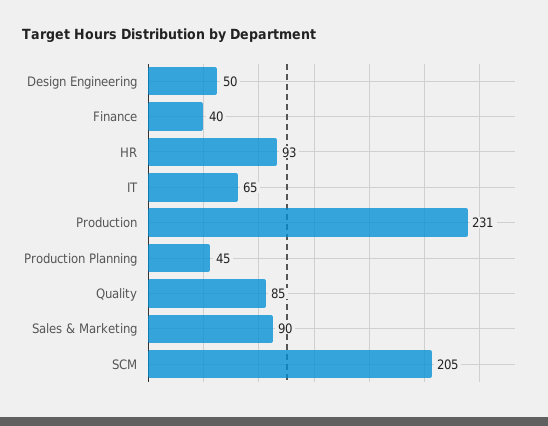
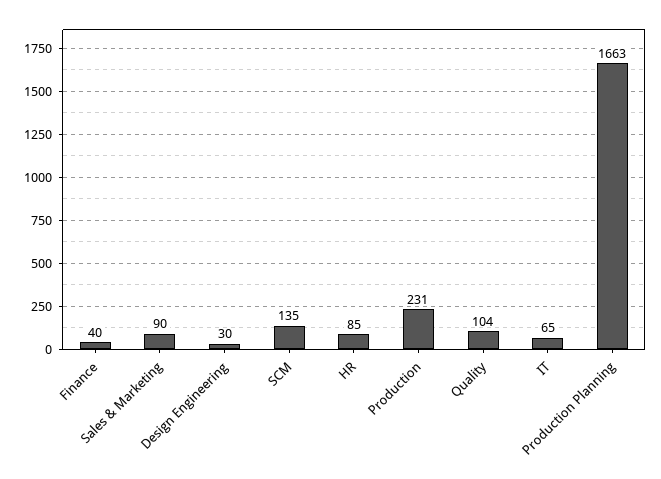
Design Engineering: 50 -> 30
HR: 93 -> 85
Production Planning: 45 -> 1663
Quality: 85 -> 104
SCM: 205 -> 135

